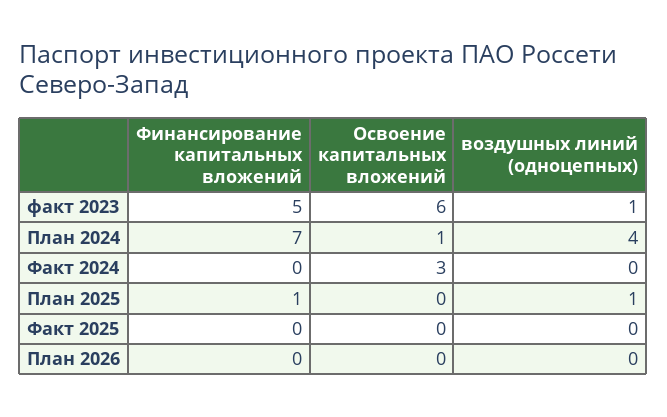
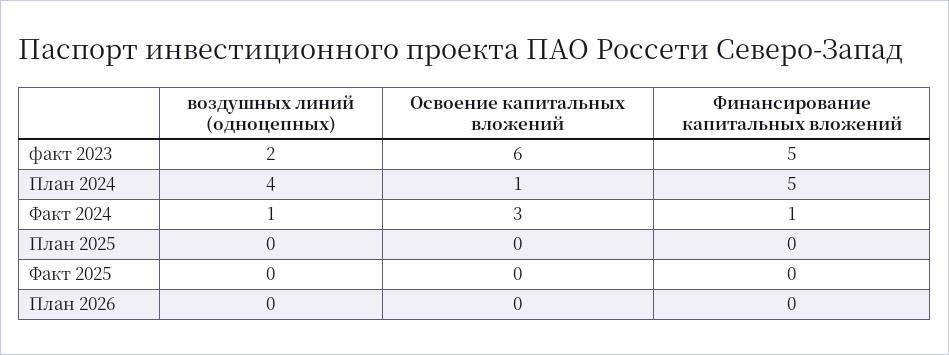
воздушных линий (одноцепных), факт 2023: 1 -> 2
Финансирование капитальных вложений, План 2024: 7 -> 5
Финансирование капитальных вложений, Факт 2024: 0 -> 1
воздушных линий (одноцепных), Факт 2024: 0 -> 1
Финансирование капитальных вложений, План 2025: 1 -> 0
воздушных линий (одноцепных), План 2025: 1 -> 0

